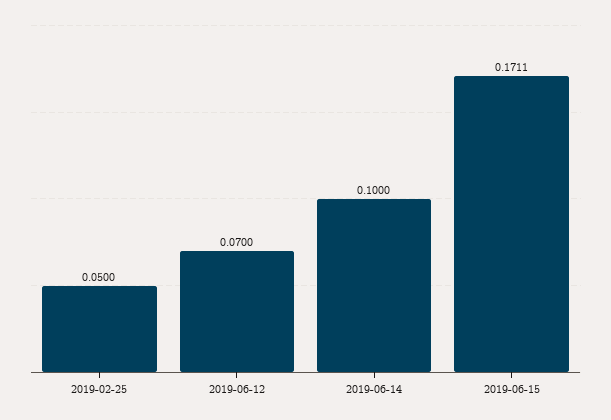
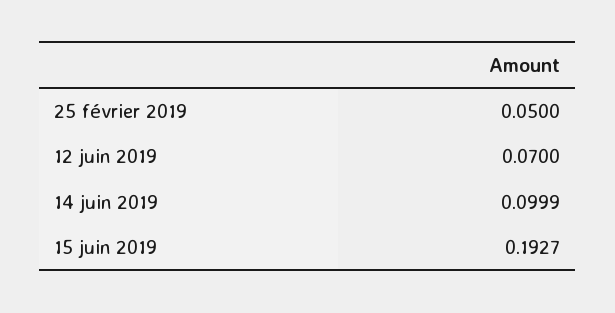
2019-06-14: 0.1 -> 0.0999
2019-06-15: 0.1711 -> 0.1927

